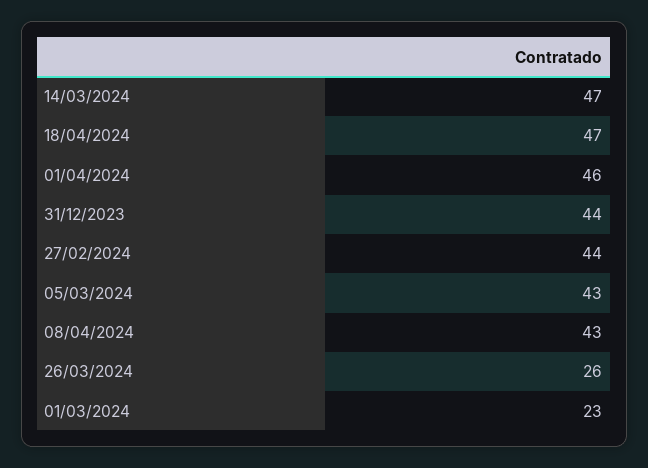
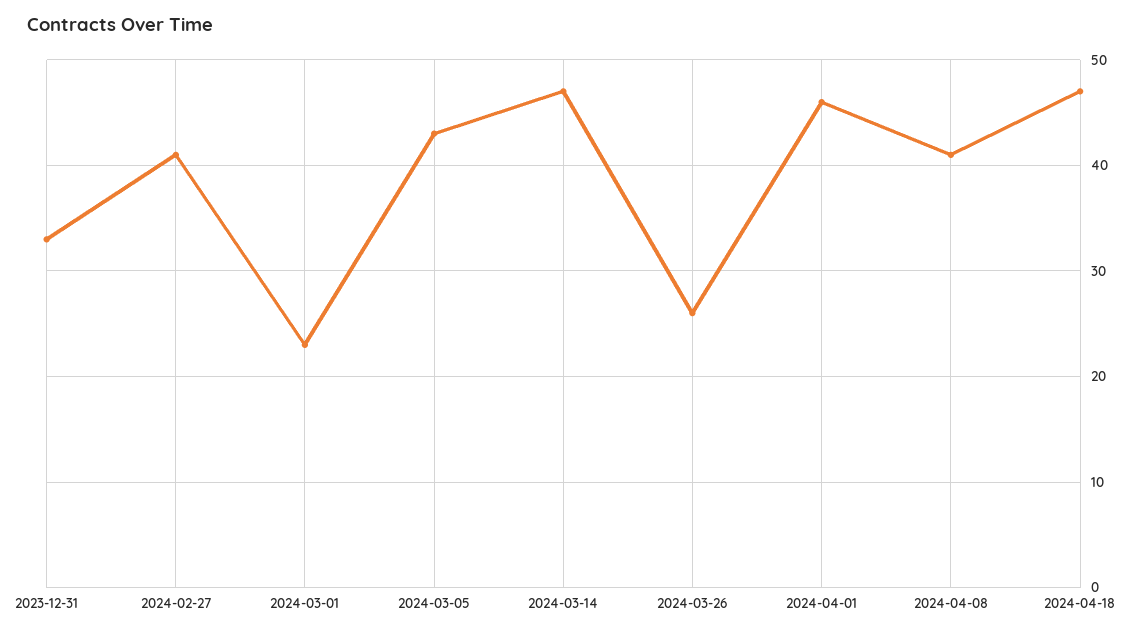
31/12/2023: 44 -> 33
27/02/2024: 44 -> 41
08/04/2024: 43 -> 41

